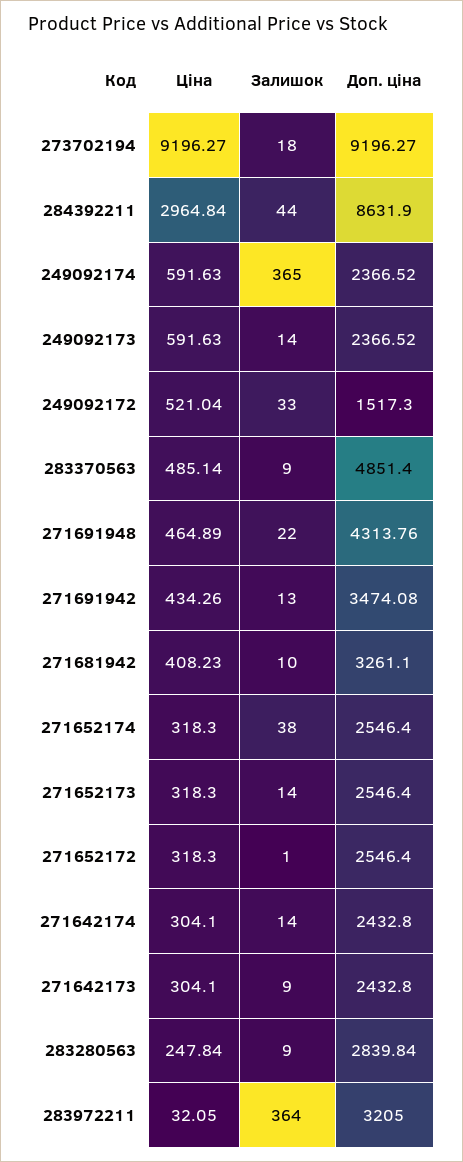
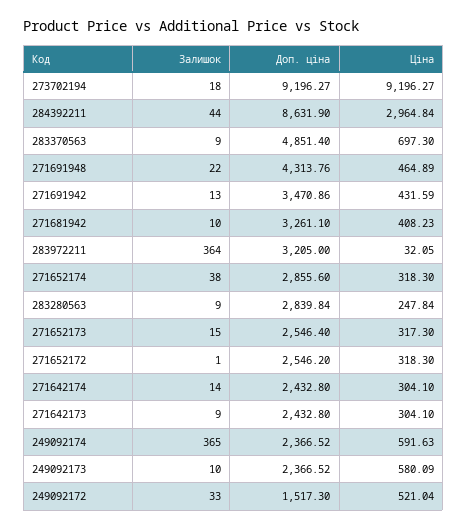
Ціна, 249092173: 591.63 -> 580.09
Залишок, 249092173: 14 -> 10
Ціна, 283370563: 485.14 -> 697.3
Ціна, 271691942: 434.26 -> 431.59
Доп. ціна, 271691942: 3474.08 -> 3470.86
Доп. ціна, 271652174: 2546.4 -> 2855.6
Ціна, 271652173: 318.3 -> 317.3
Залишок, 271652173: 14 -> 15
Доп. ціна, 271652172: 2546.4 -> 2546.2

